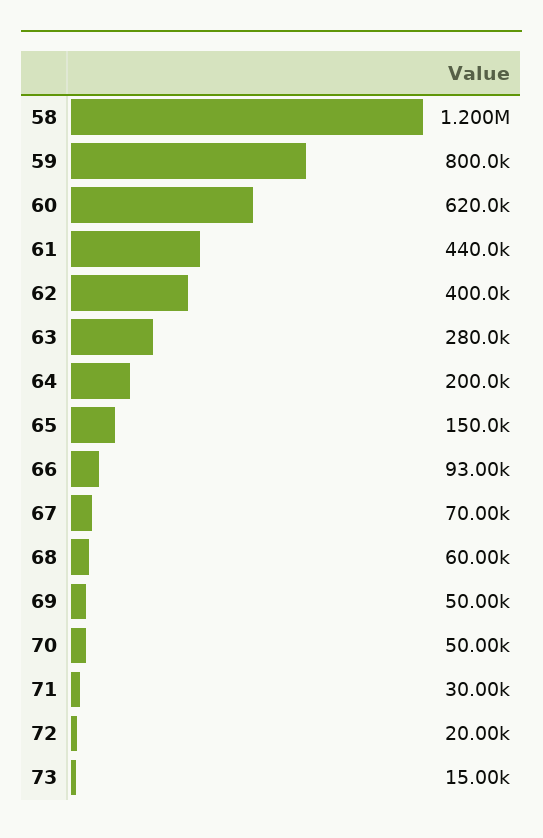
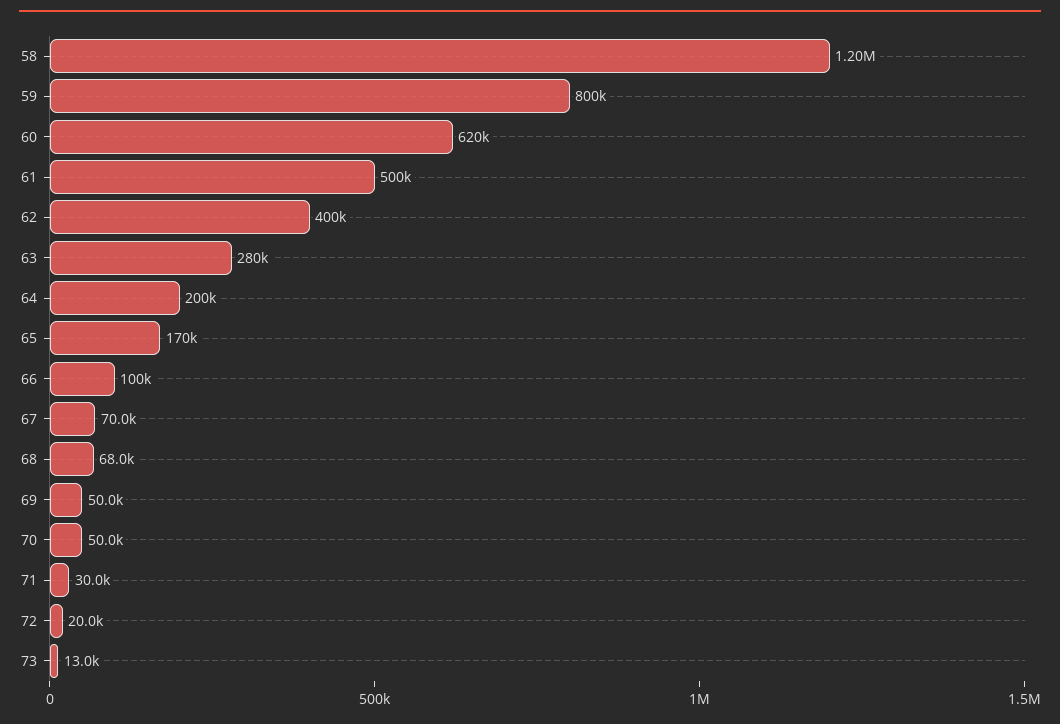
61: 440000 -> 500000
65: 150000 -> 170000
66: 93000 -> 100000
68: 60000 -> 68000
73: 15000 -> 13000

